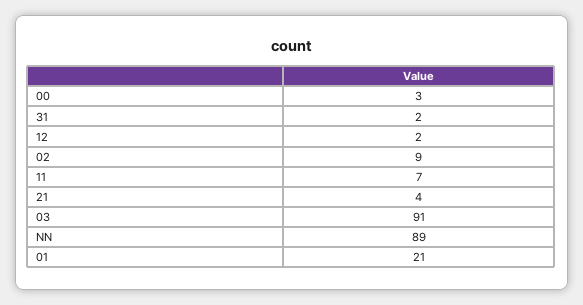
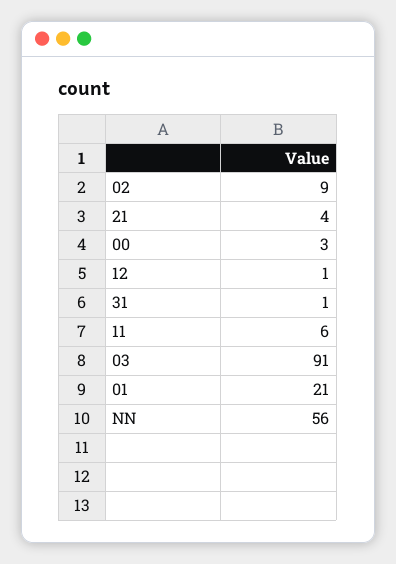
31: 2 -> 1
12: 2 -> 1
11: 7 -> 6
NN: 89 -> 56

